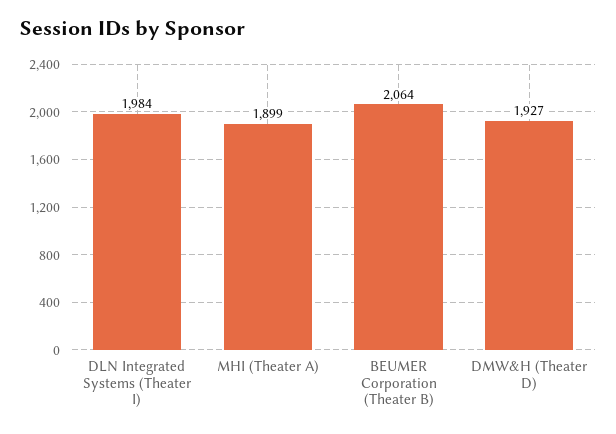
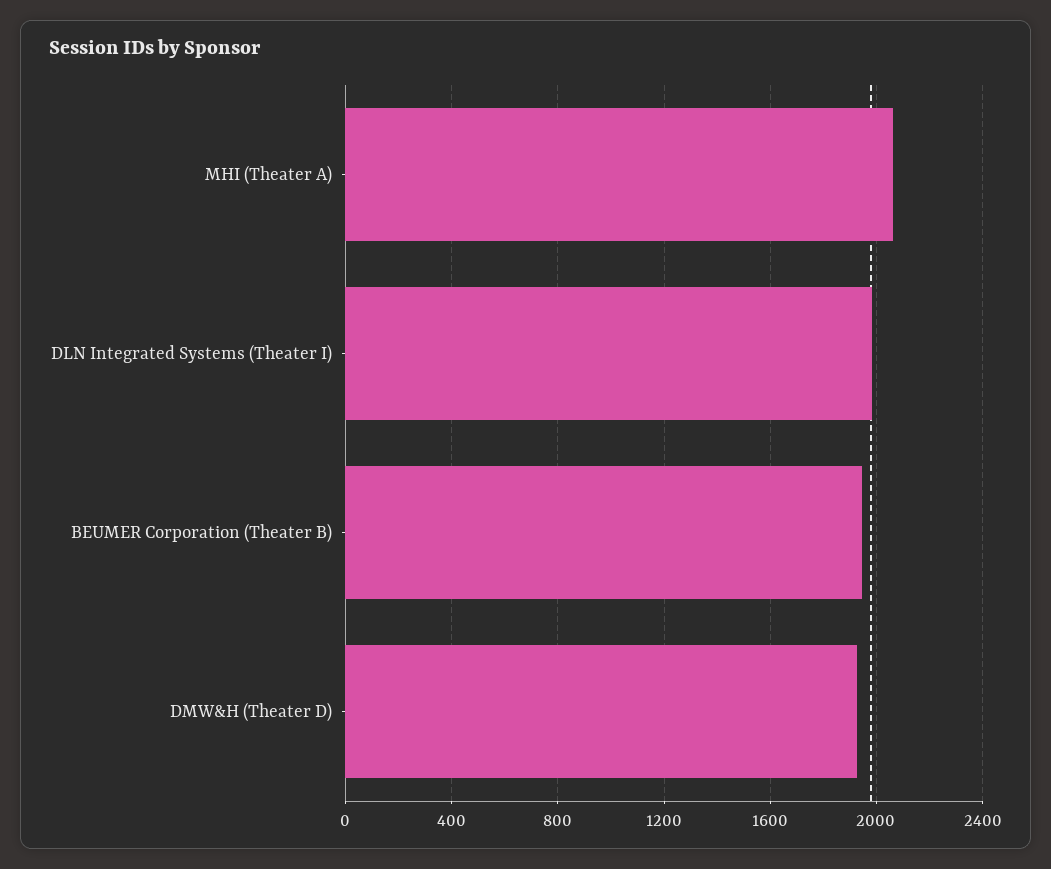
MHI (Theater A): 1899 -> 2050
BEUMER Corporation (Theater B): 2064 -> 1950

